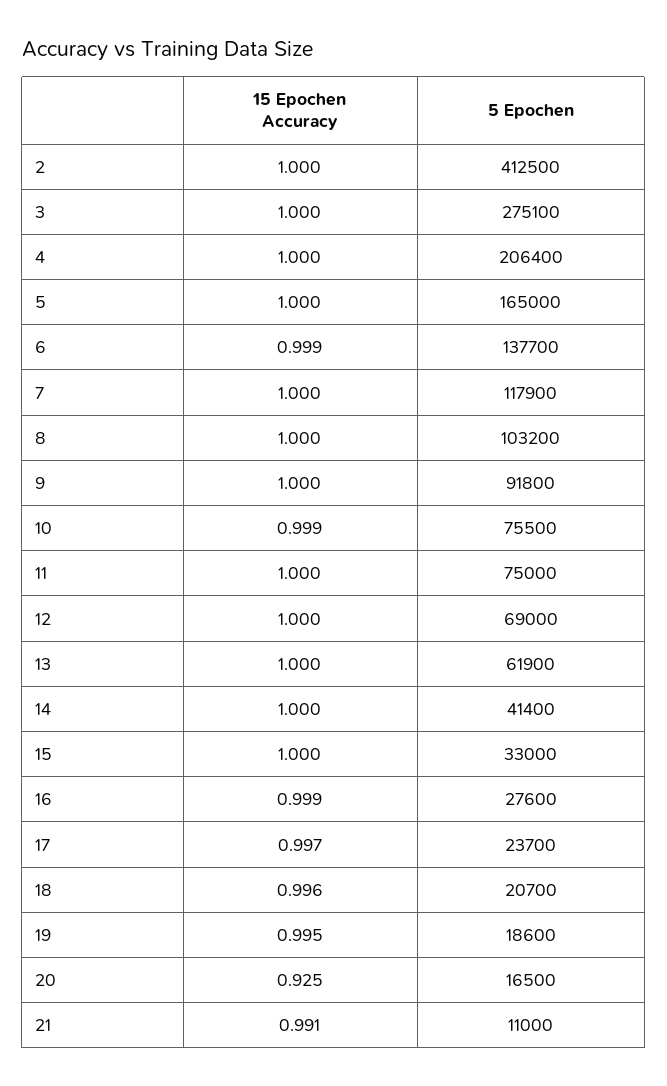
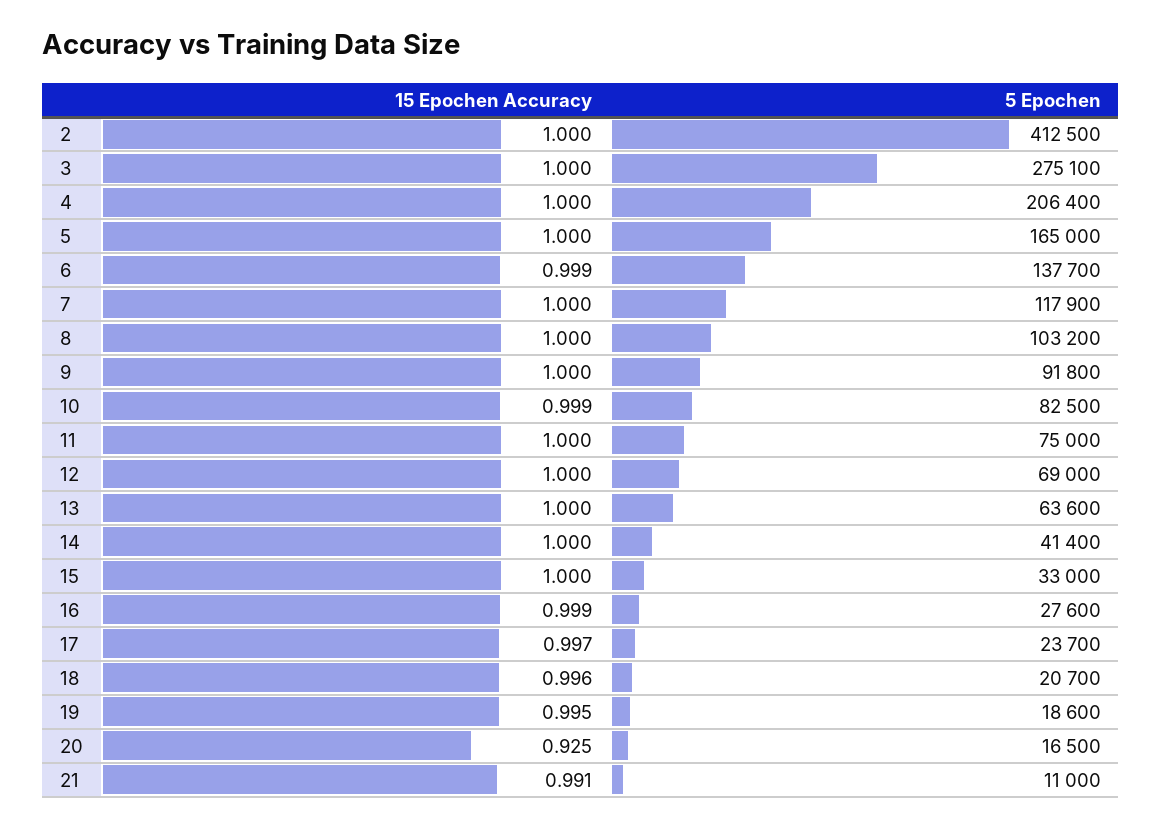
5 Epochen, 10: 75500 -> 82500
5 Epochen, 13: 61900 -> 63600

